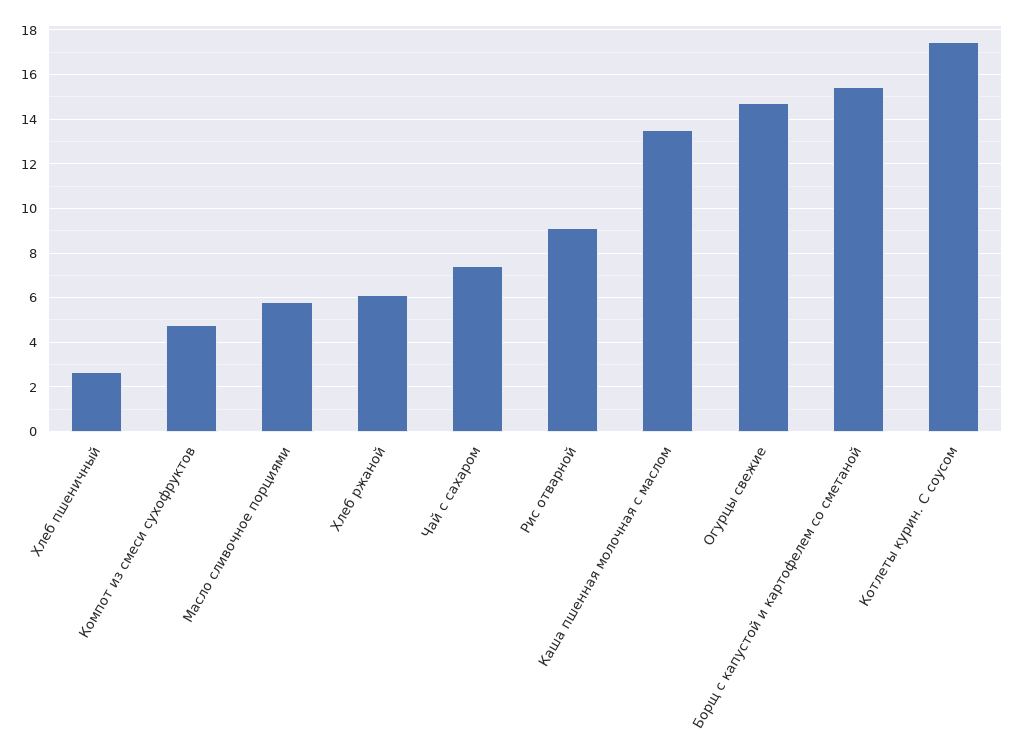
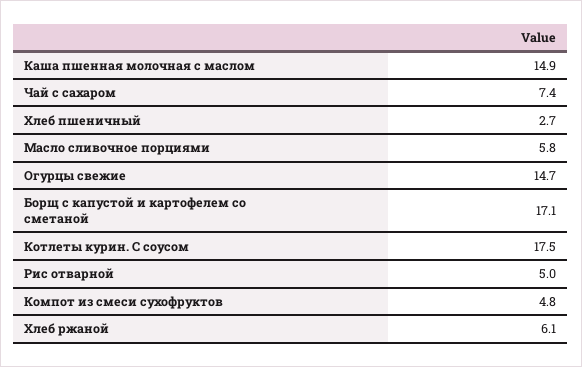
Рис отварной: 9 -> 5
Каша пшенная молочная с маслом: 13.5 -> 14.9
Борщ с капустой и картофелем со сметаной: 15.5 -> 17.1

